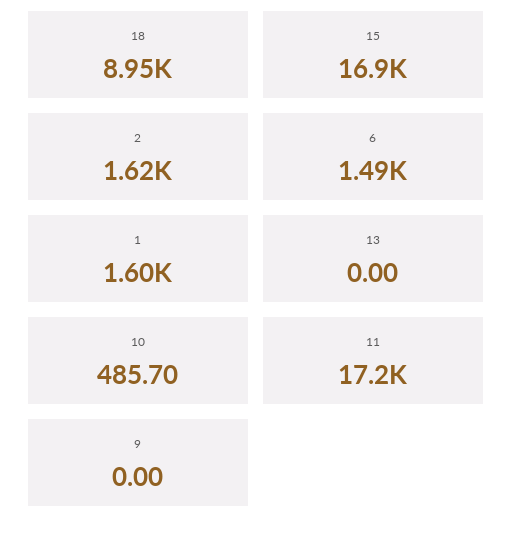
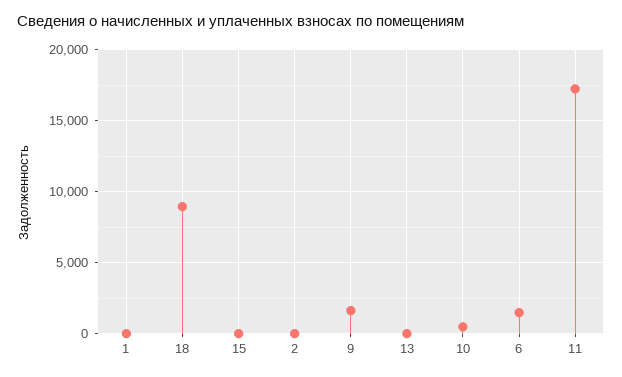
15: 16900 -> 0
2: 1620 -> 0
1: 1600 -> 0
9: 0 -> 1500

